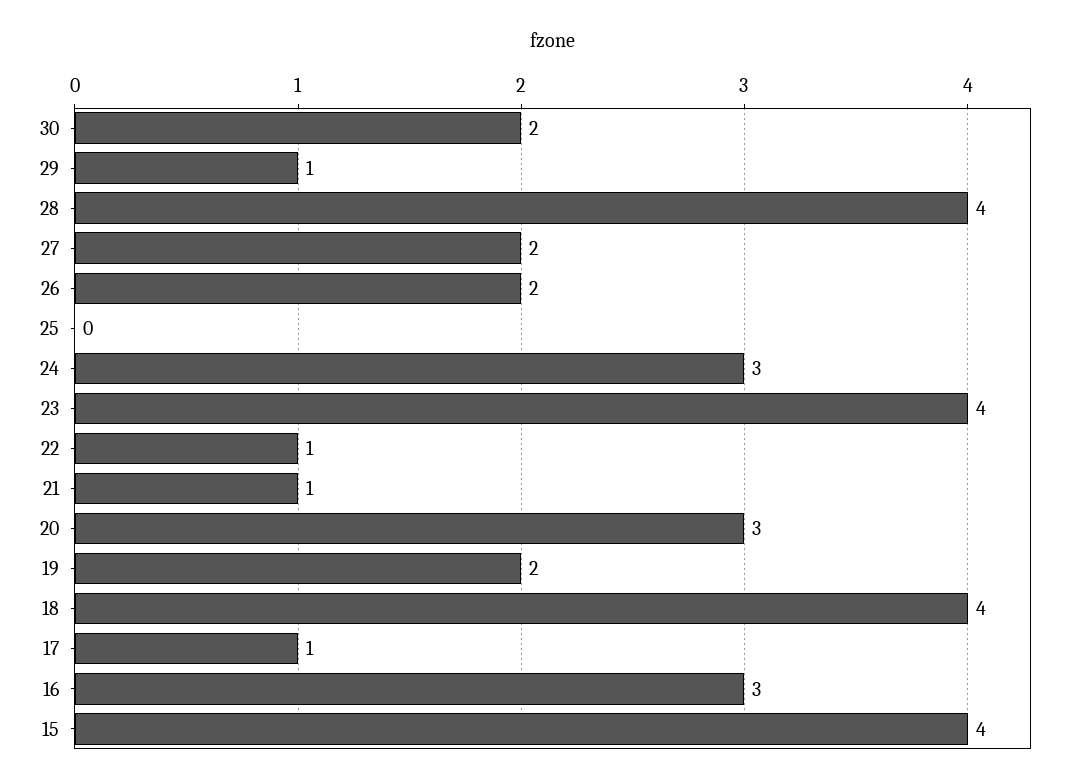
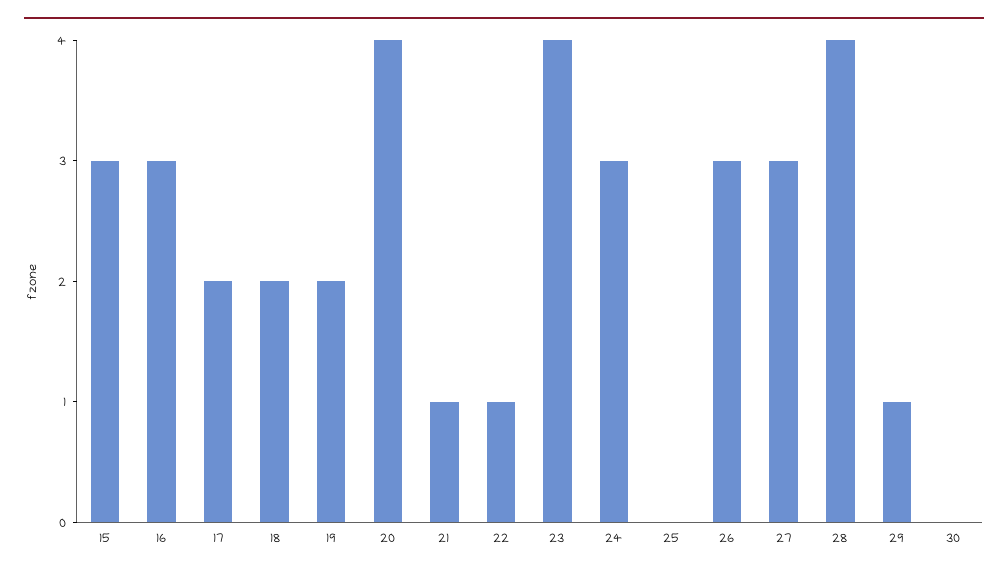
30: 2 -> 0
27: 2 -> 3
26: 2 -> 3
20: 3 -> 4
18: 4 -> 2
17: 1 -> 2
15: 4 -> 3

